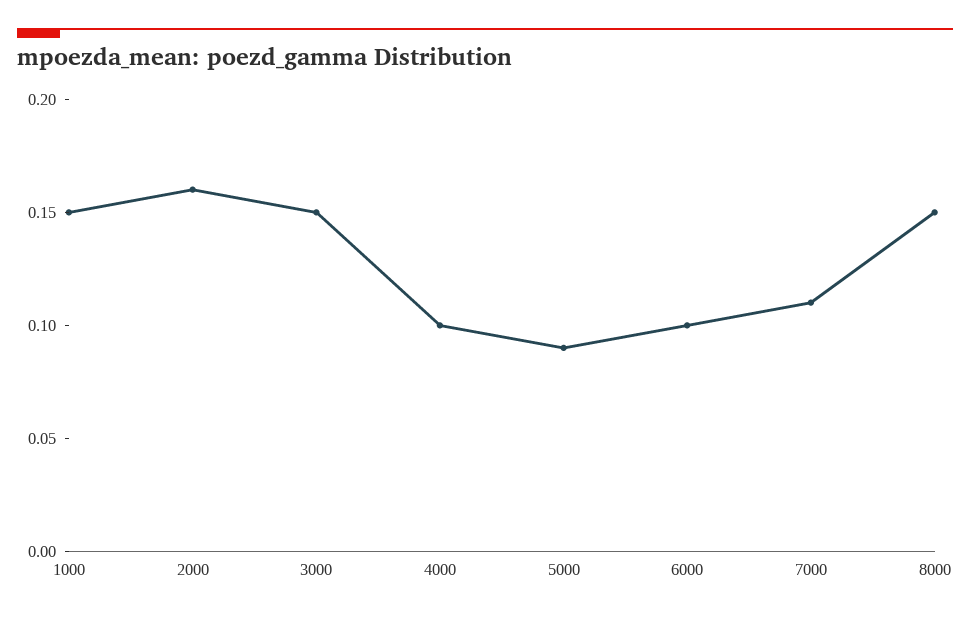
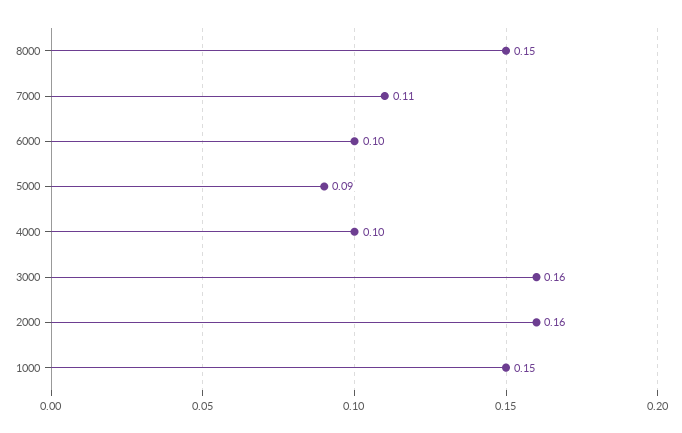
3000: 0.15 -> 0.16

